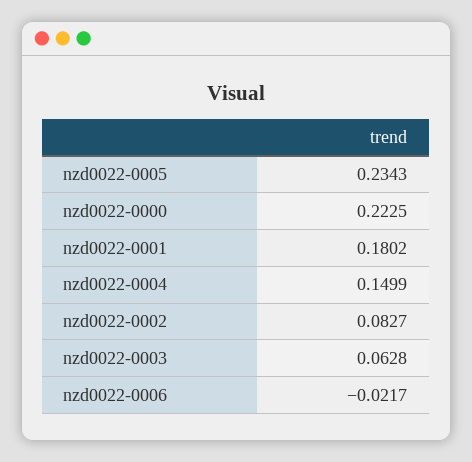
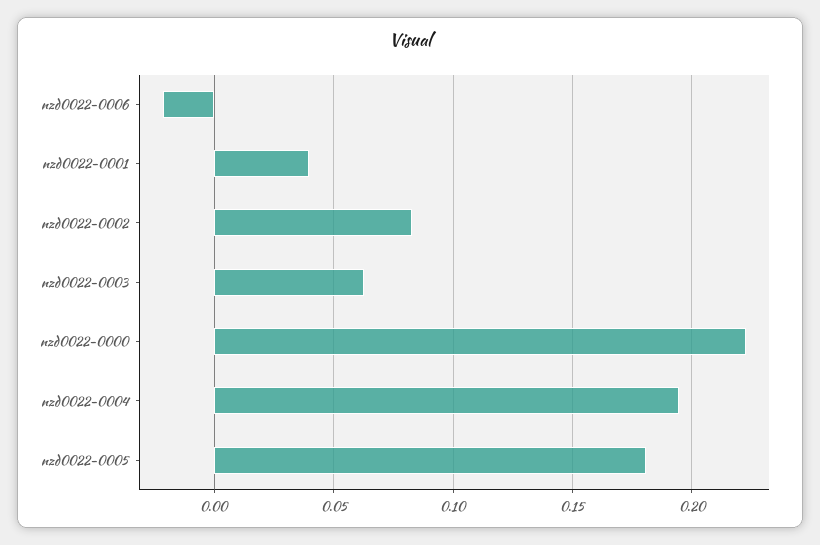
nzd0022-0005: 0.2343 -> 0.18
nzd0022-0001: 0.1802 -> 0.04
nzd0022-0004: 0.1499 -> 0.195

